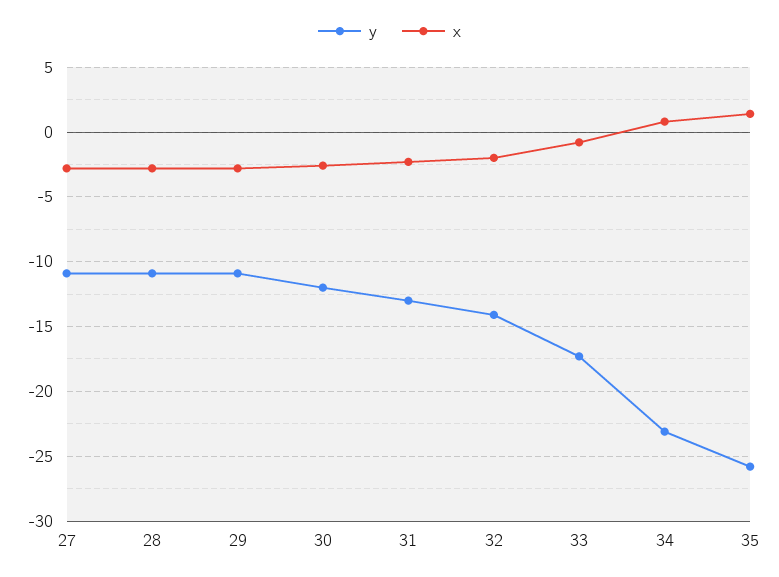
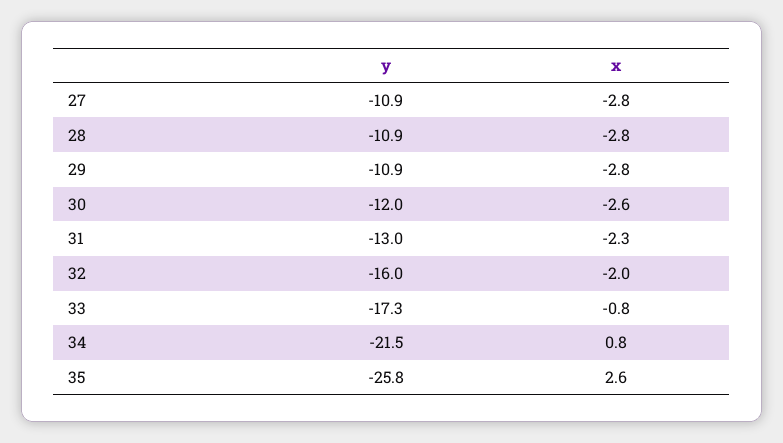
y, 32: -14 -> -16
y, 34: -23 -> -21.5
x, 35: 1.5 -> 2.6

